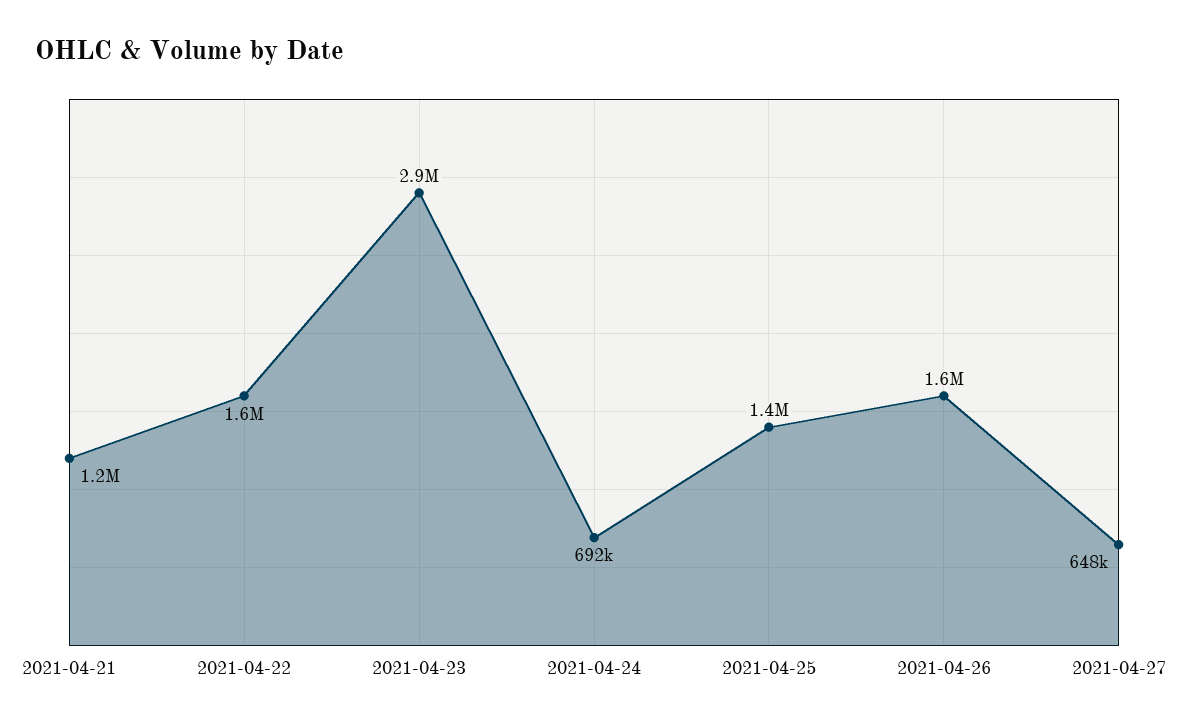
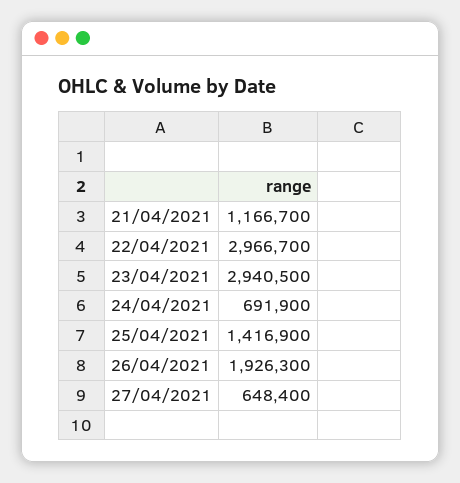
2021-04-22: 1600000 -> 2966700
2021-04-26: 1600000 -> 1926300

